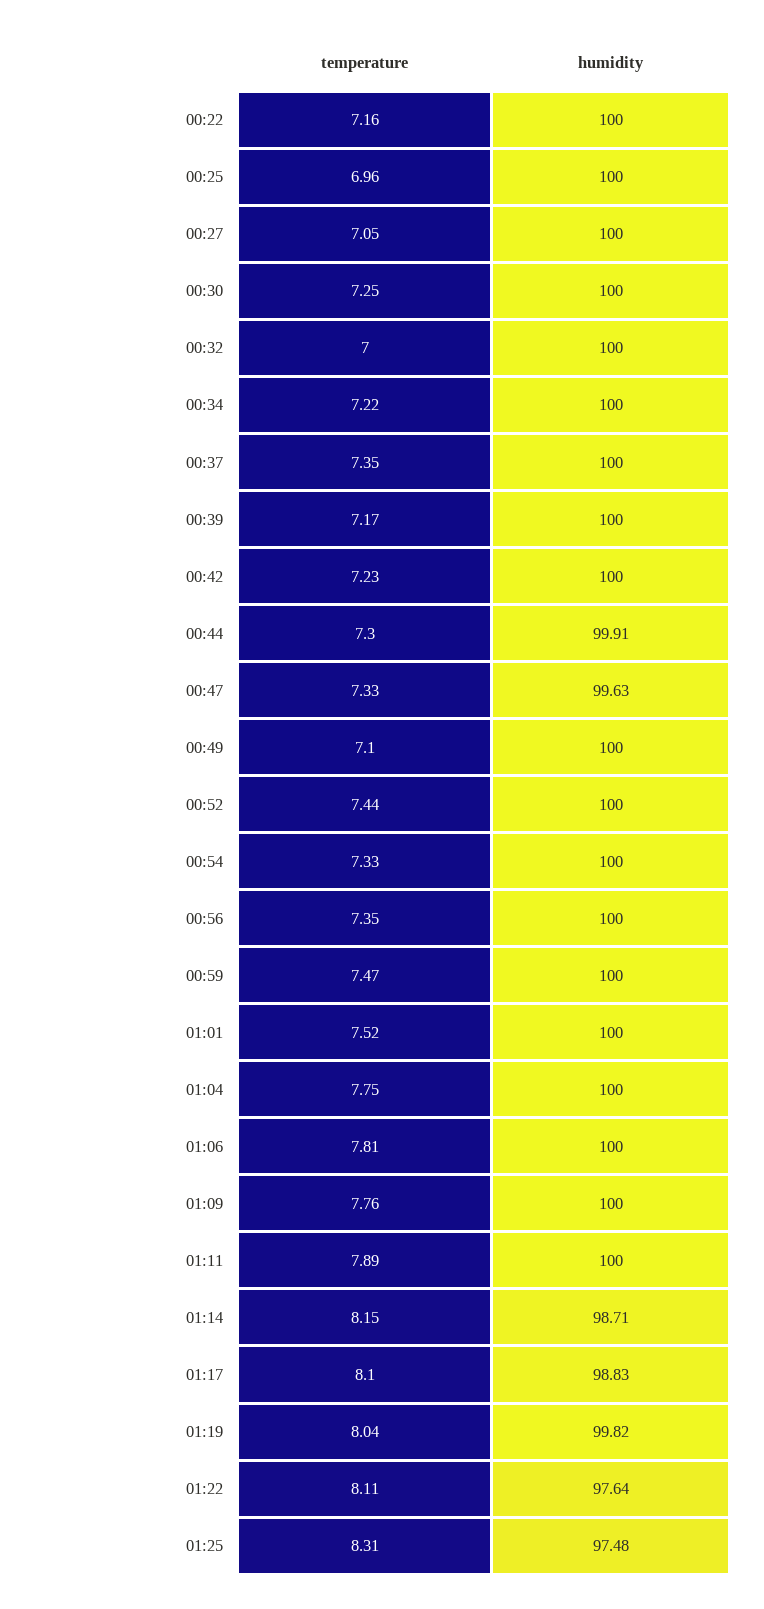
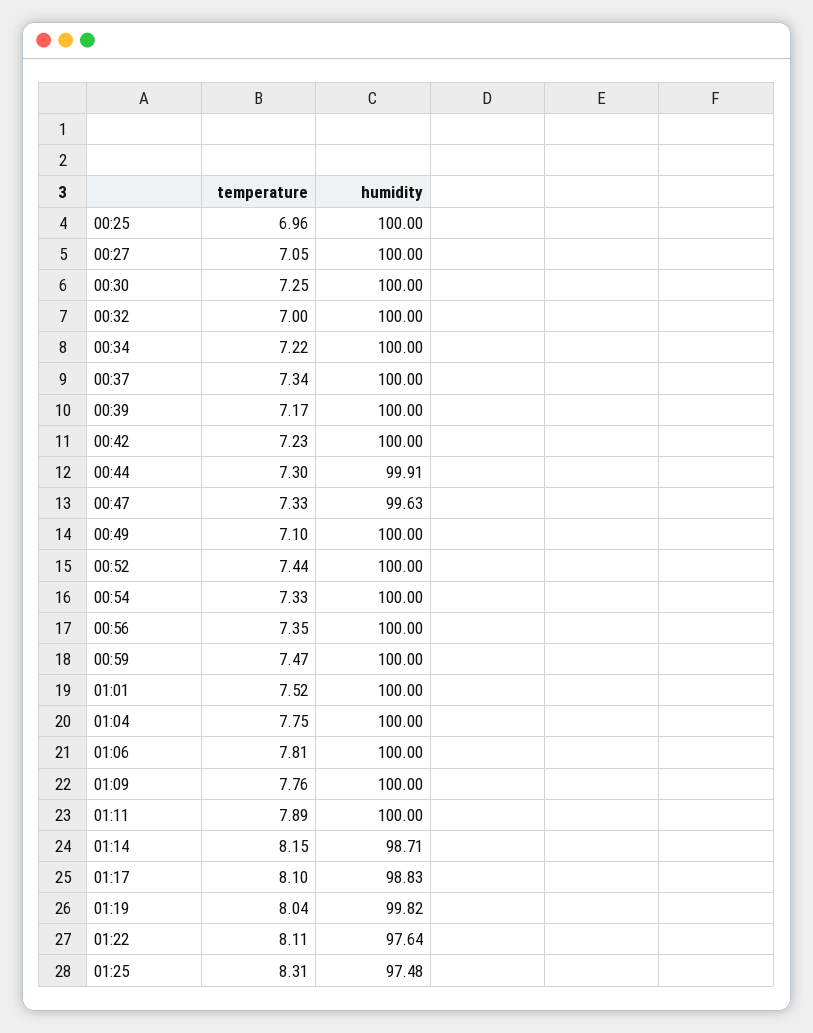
temperature, 00:22: 7.16 -> none
humidity, 00:22: 100 -> none
temperature, 00:37: 7.35 -> 7.34

